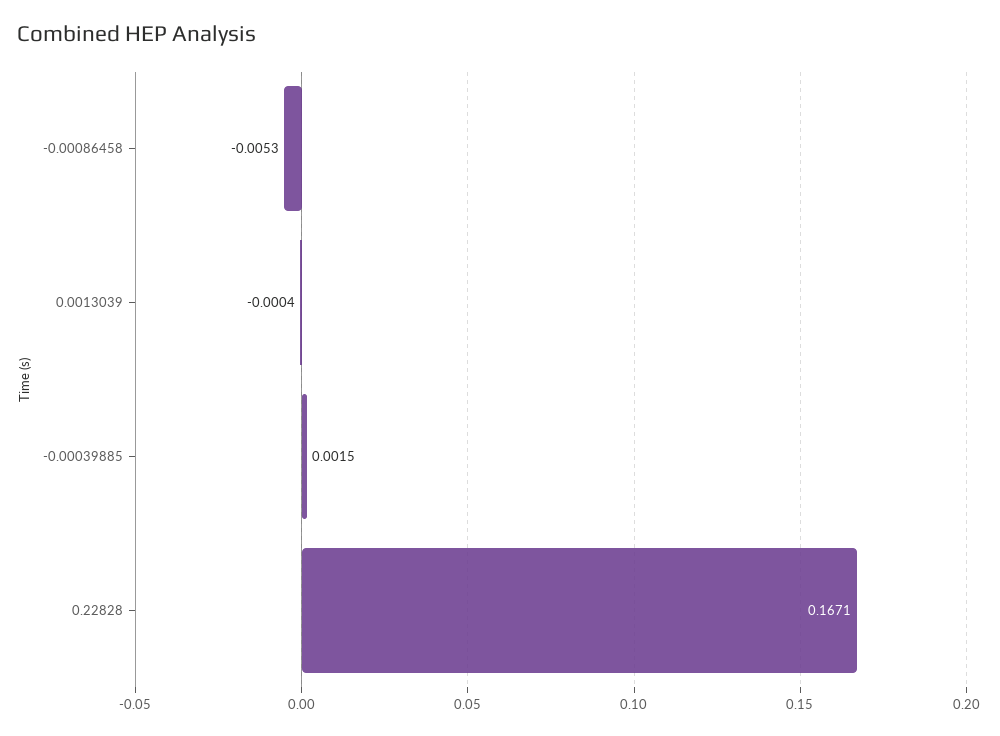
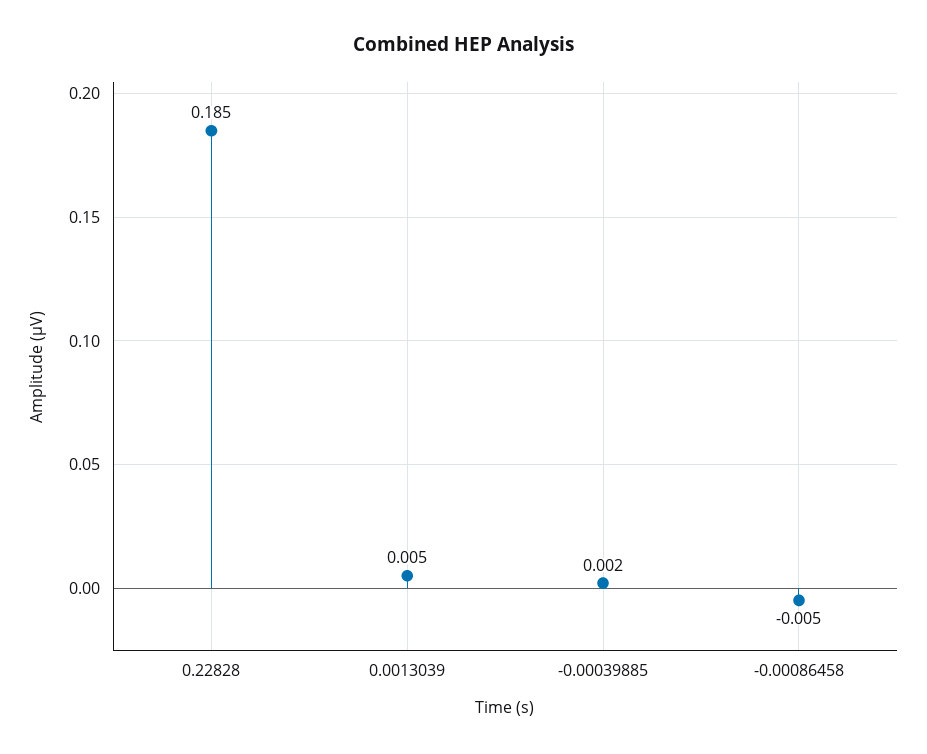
0.0013039: -0.0004 -> 0.005
0.22828: 0.1671 -> 0.185

